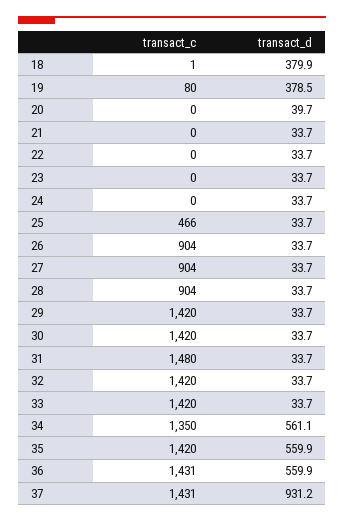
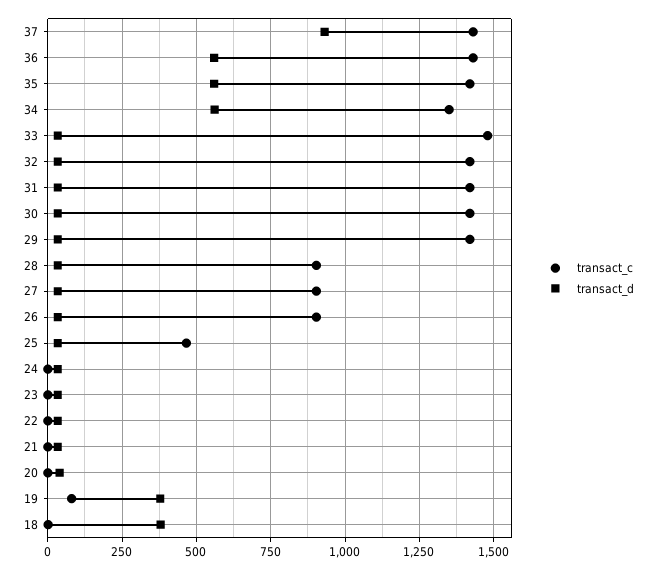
transact_c, 31: 1480 -> 1425
transact_c, 33: 1420 -> 1475

